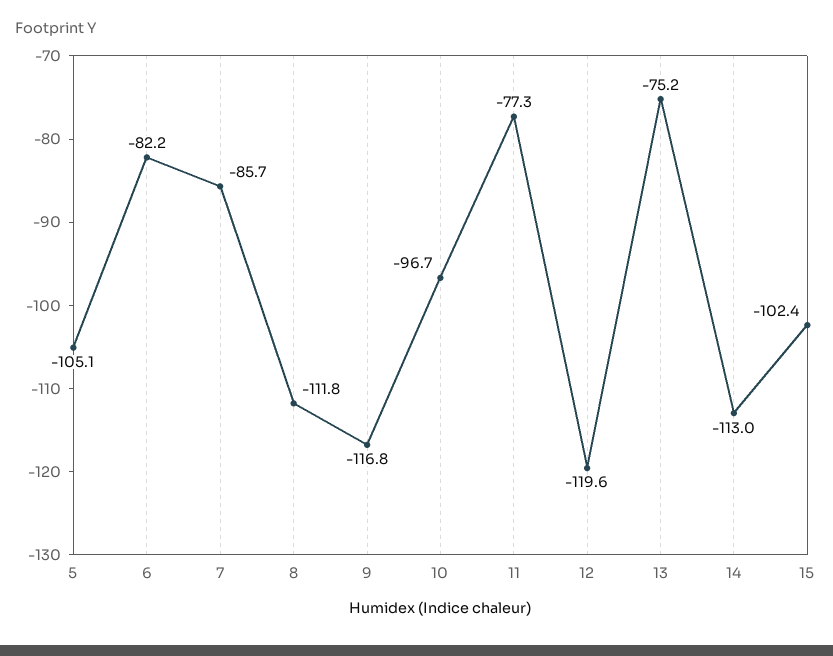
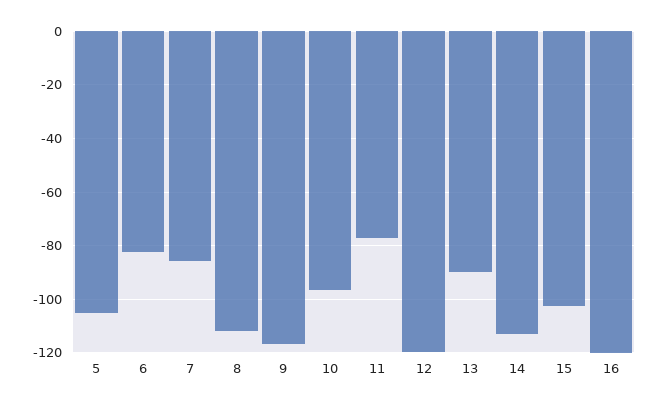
13: -75.2 -> -90
16: none -> -120

